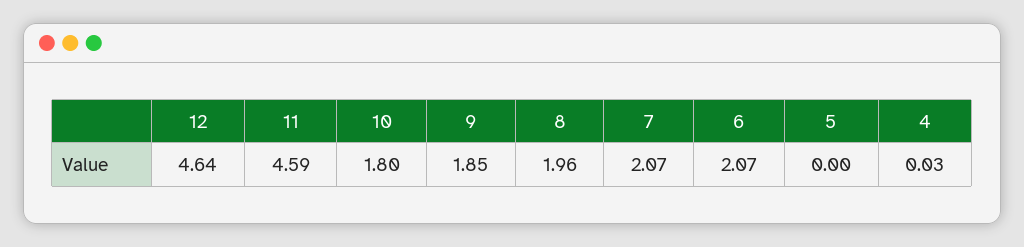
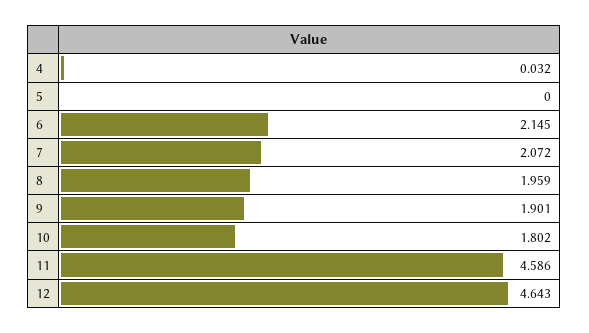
9: 1.85 -> 1.901
6: 2.07 -> 2.145

